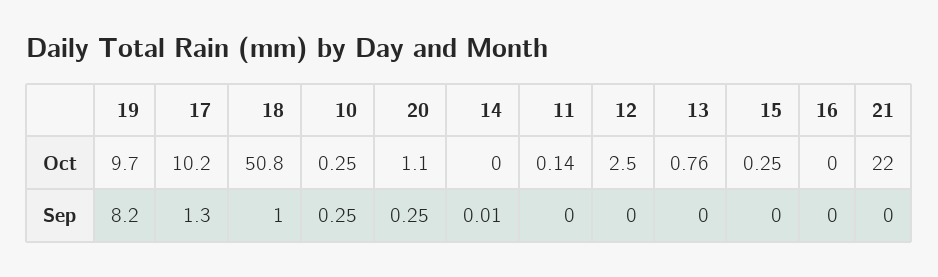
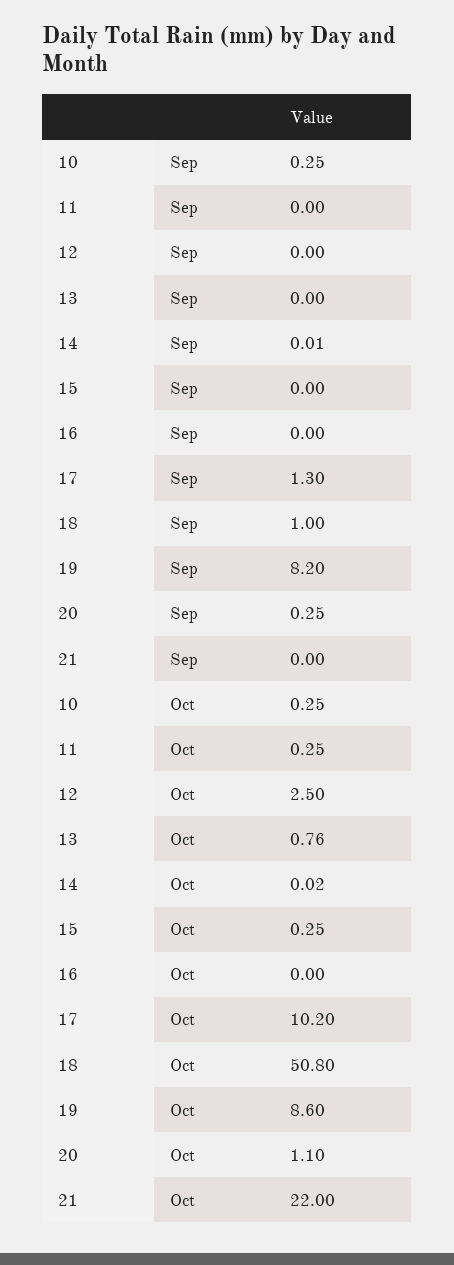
19, Oct: 9.7 -> 8.6
14, Oct: 0 -> 0.02
11, Oct: 0.14 -> 0.25

